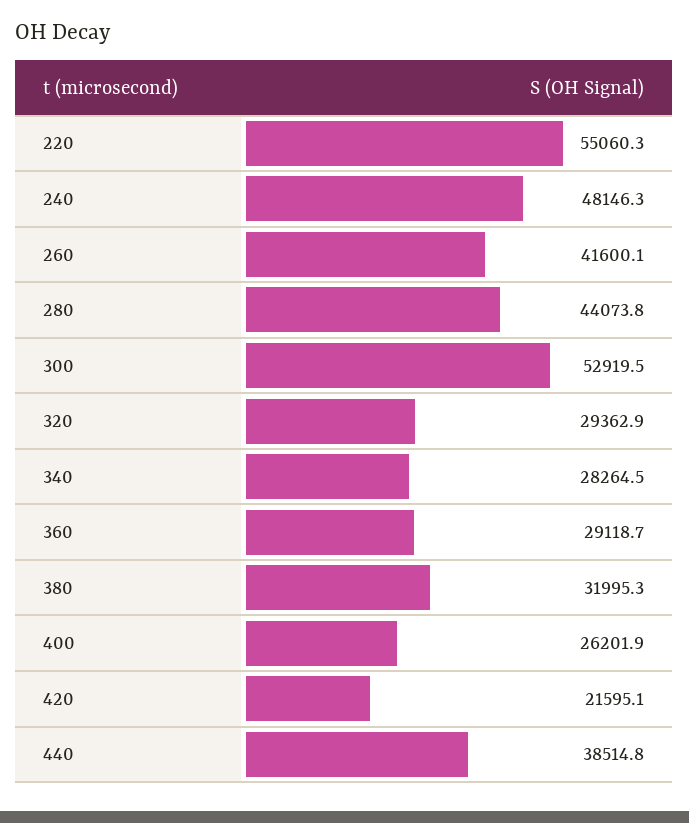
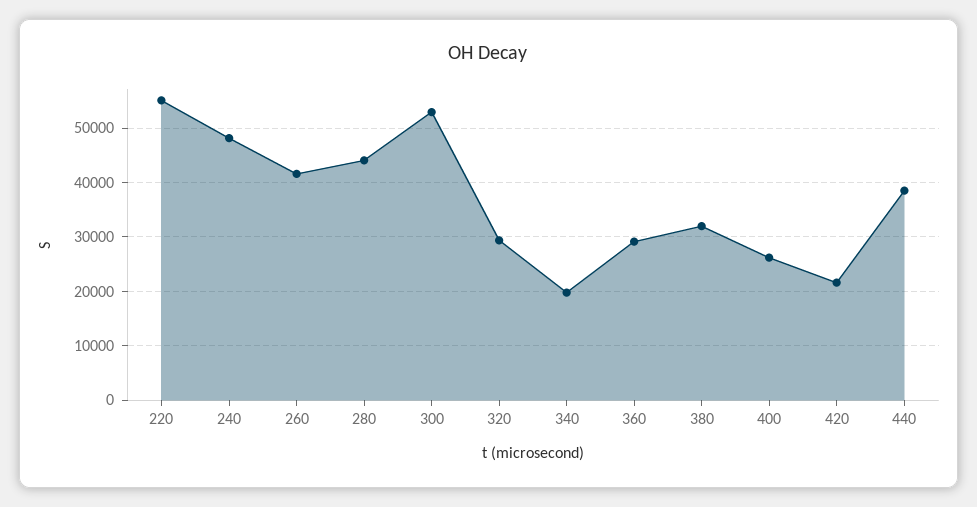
340: 28264.5 -> 20000

